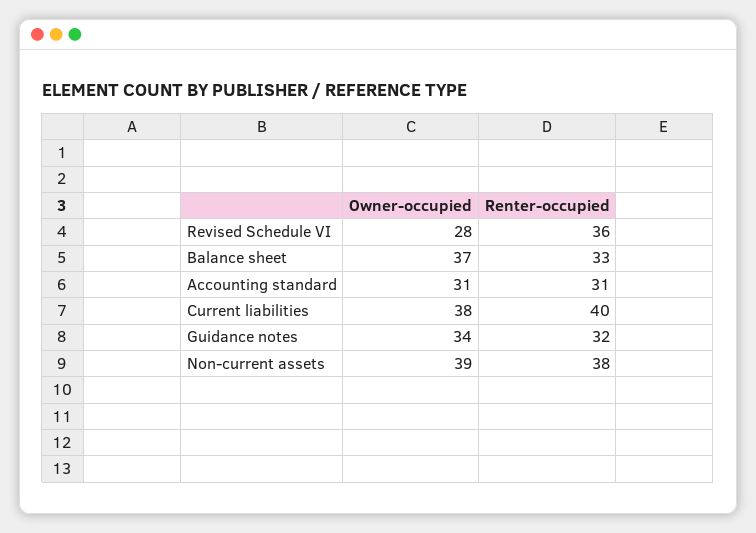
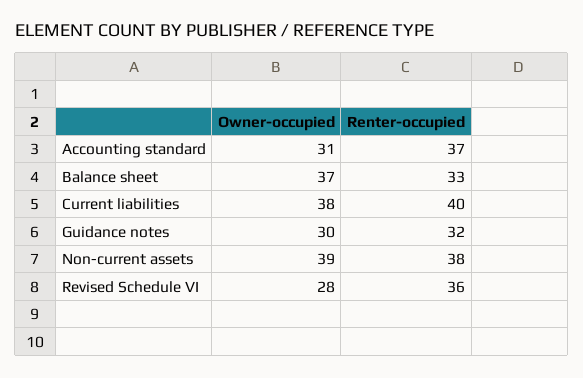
Renter-occupied, Accounting standard: 31 -> 37
Owner-occupied, Guidance notes: 34 -> 30

